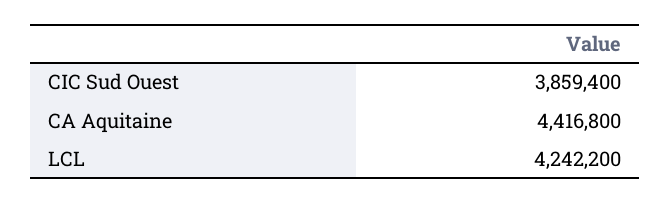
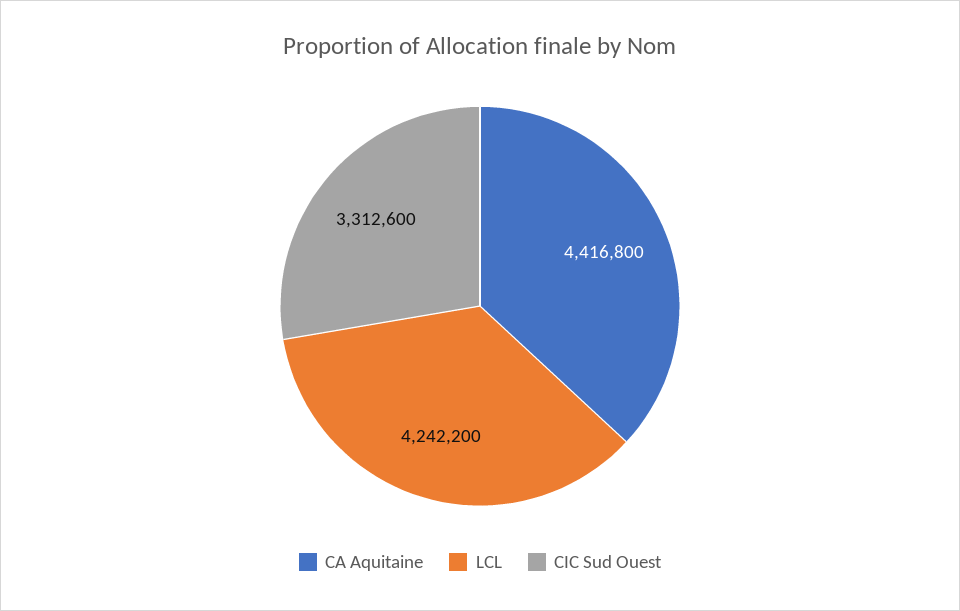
CIC Sud Ouest: 3859400 -> 3312600

